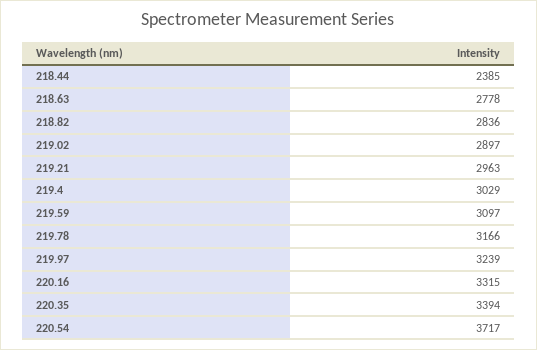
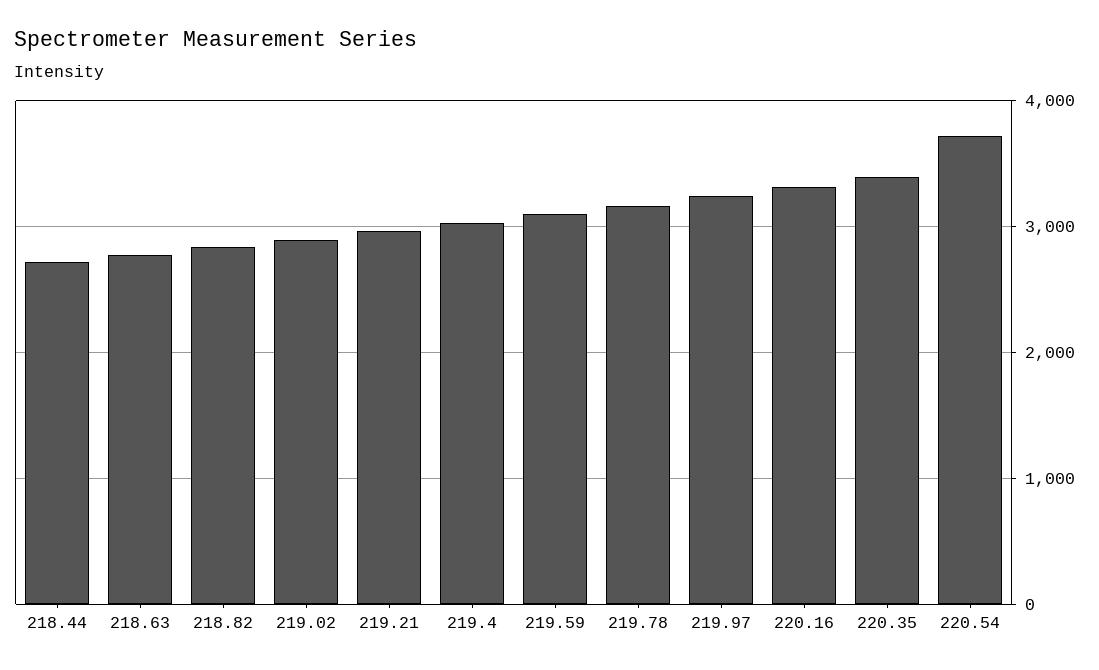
218.44: 2385 -> 2700

